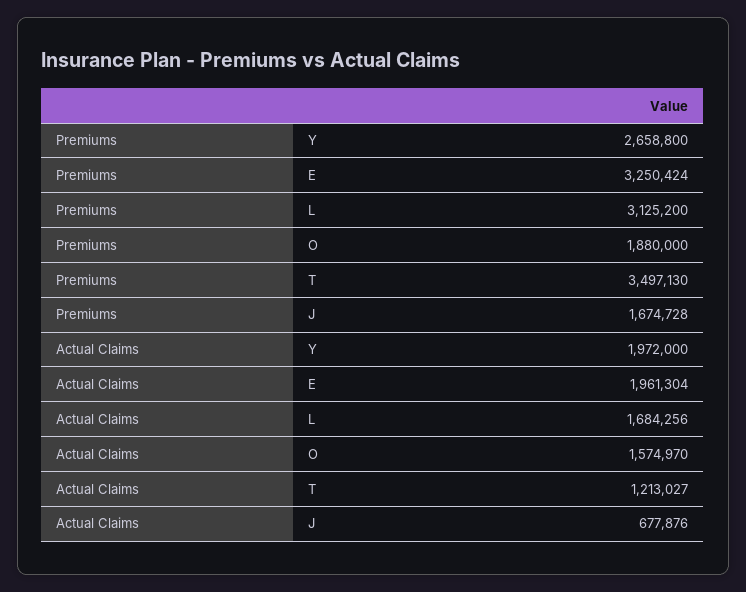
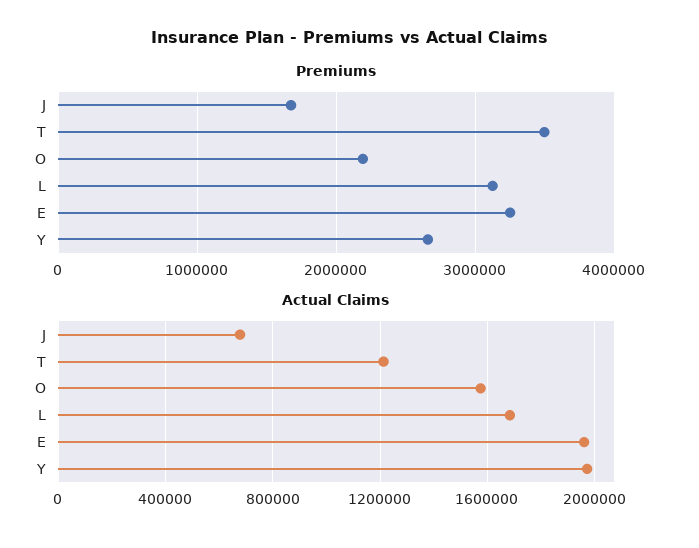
Premiums, O: 1880000 -> 2200000

